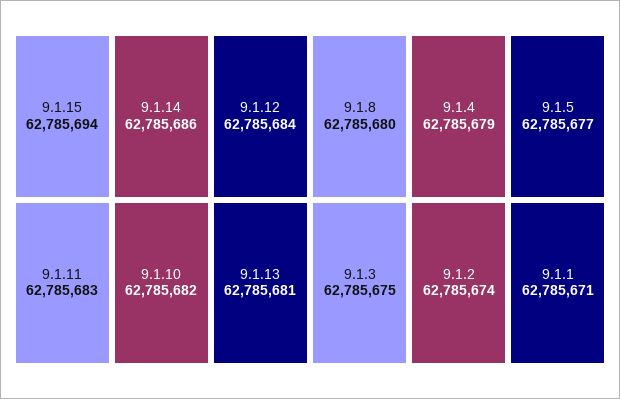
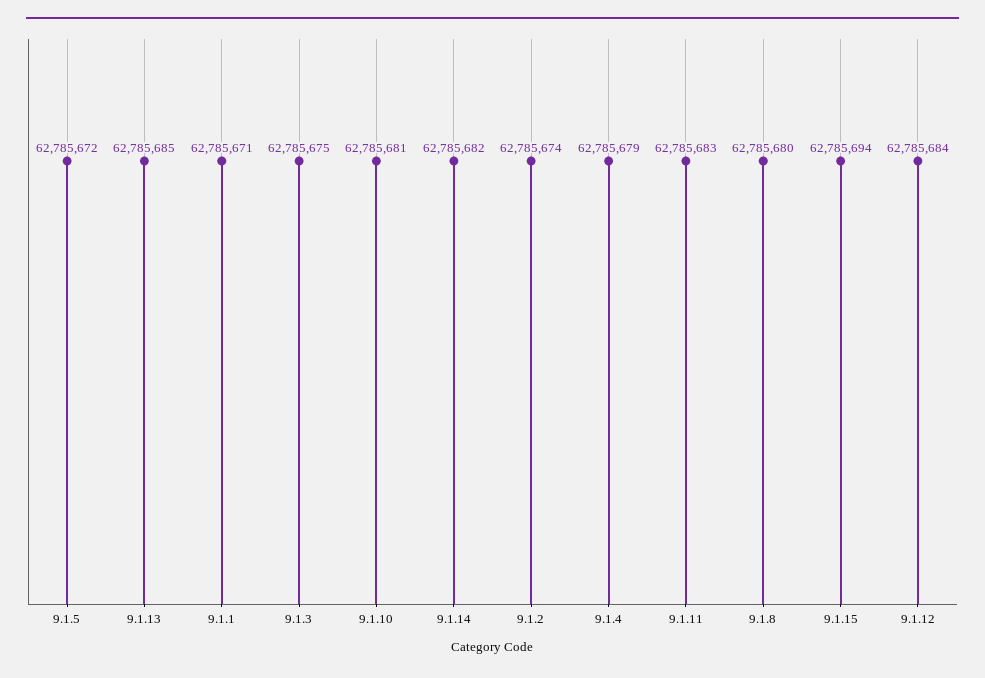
9.1.14: 62785686 -> 62785682
9.1.10: 62785682 -> 62785681
9.1.13: 62785681 -> 62785685
9.1.5: 62785677 -> 62785672

